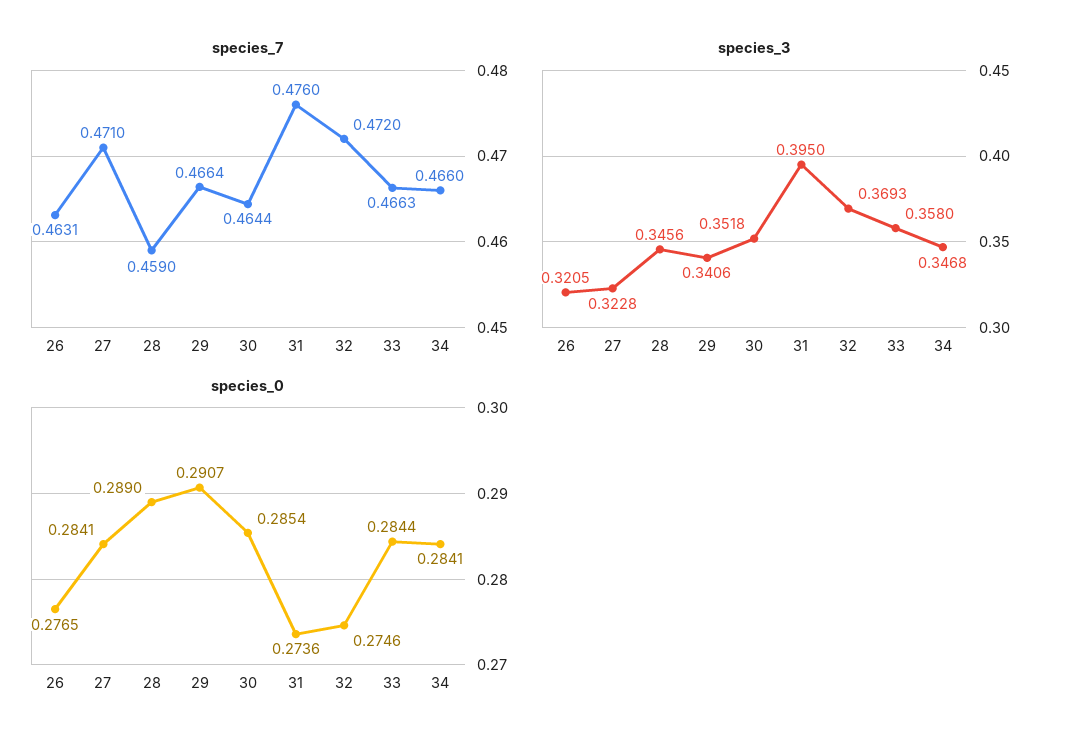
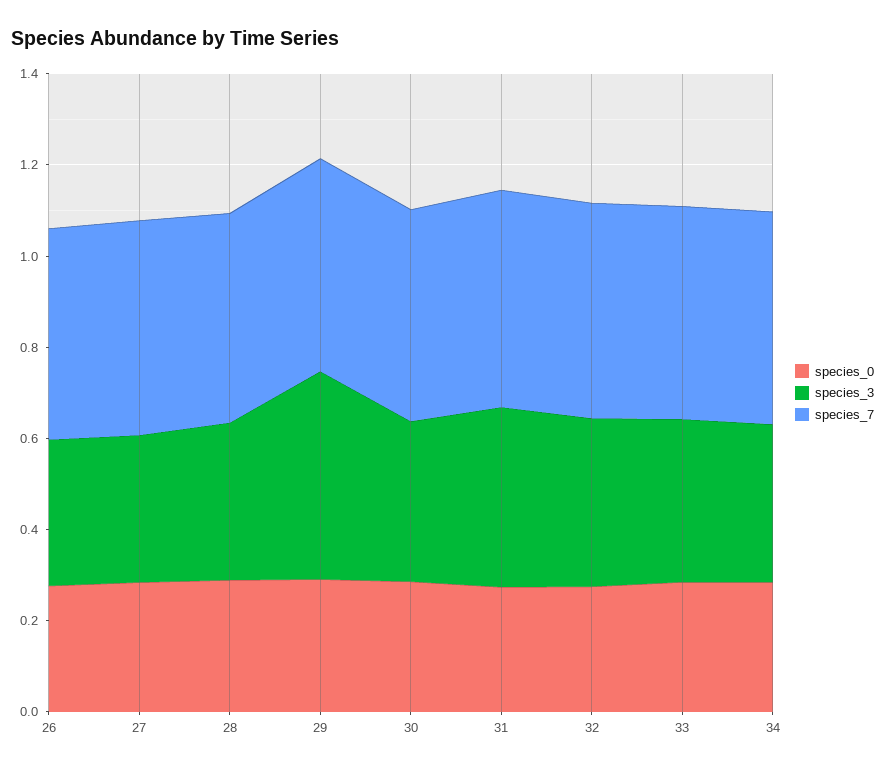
species_3, 29: 0.3406 -> 0.45

